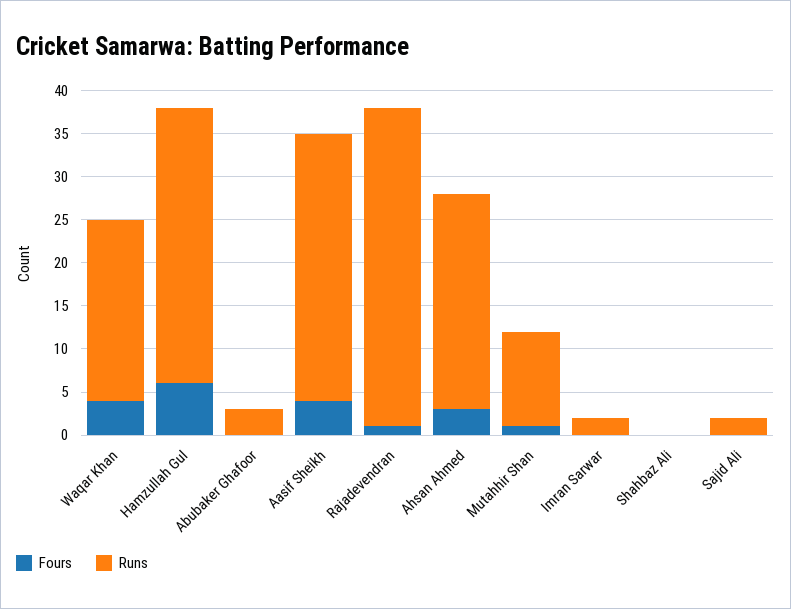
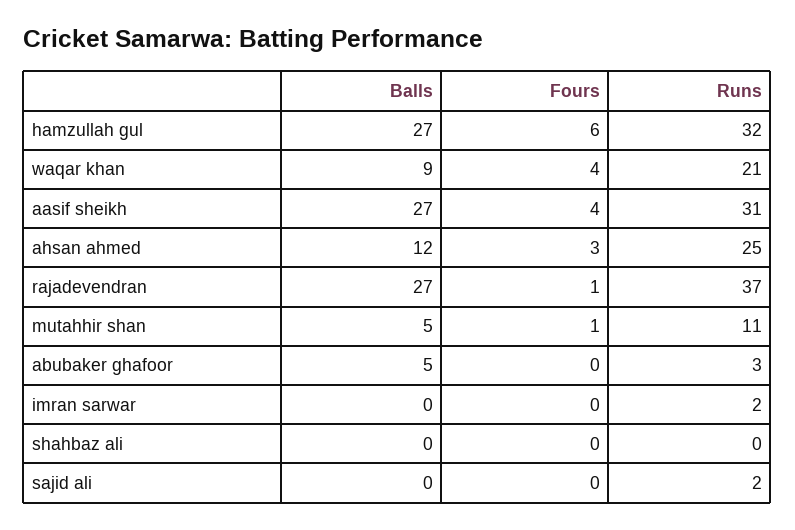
Balls, Hamzullah Gul: none -> 27
Balls, Waqar Khan: none -> 9
Balls, Aasif Sheikh: none -> 27
Balls, Ahsan Ahmed: none -> 12
Balls, Rajadevendran: none -> 27
Balls, Mutahhir Shan: none -> 5
Balls, Abubaker Ghafoor: none -> 5
Balls, Imran Sarwar: none -> 0
Balls, Shahbaz Ali: none -> 0
Balls, Sajid Ali: none -> 0

